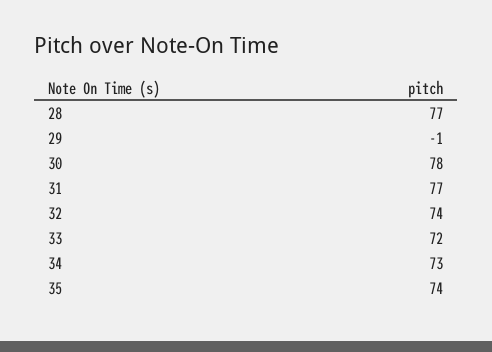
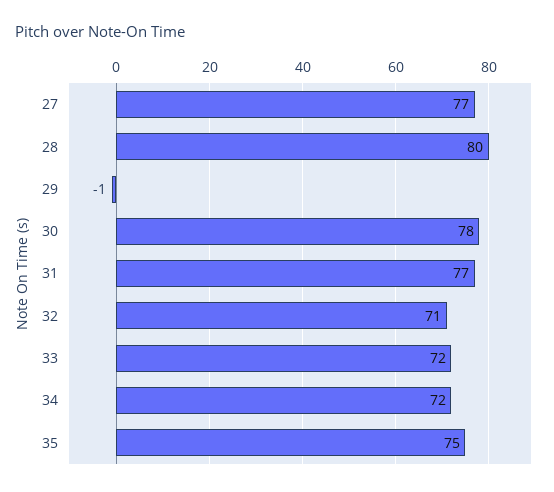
28: 77 -> 80
32: 74 -> 71
34: 73 -> 72
35: 74 -> 75
27: none -> 77

